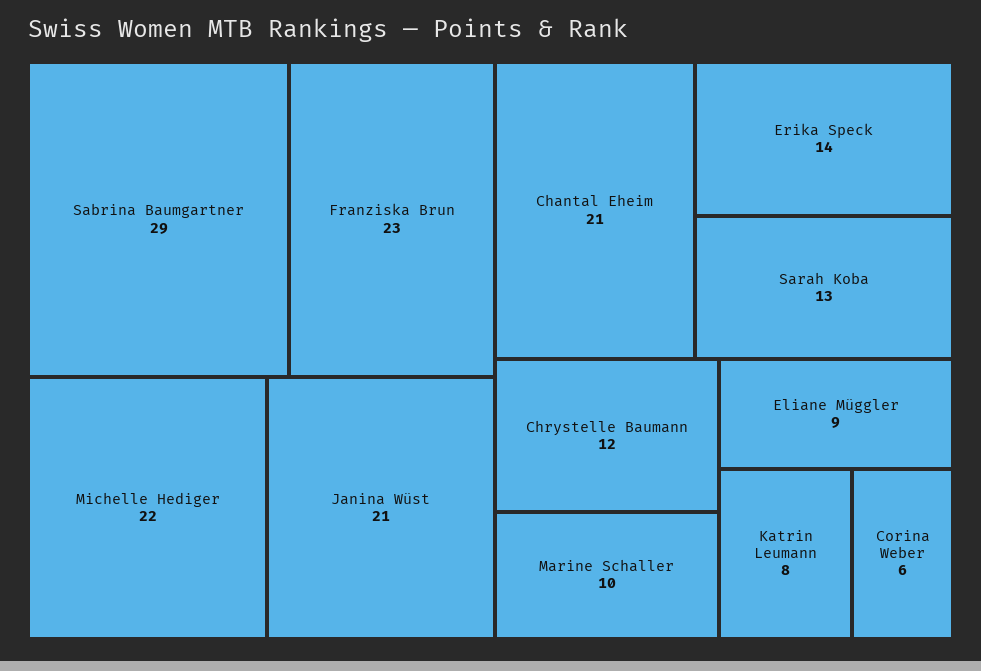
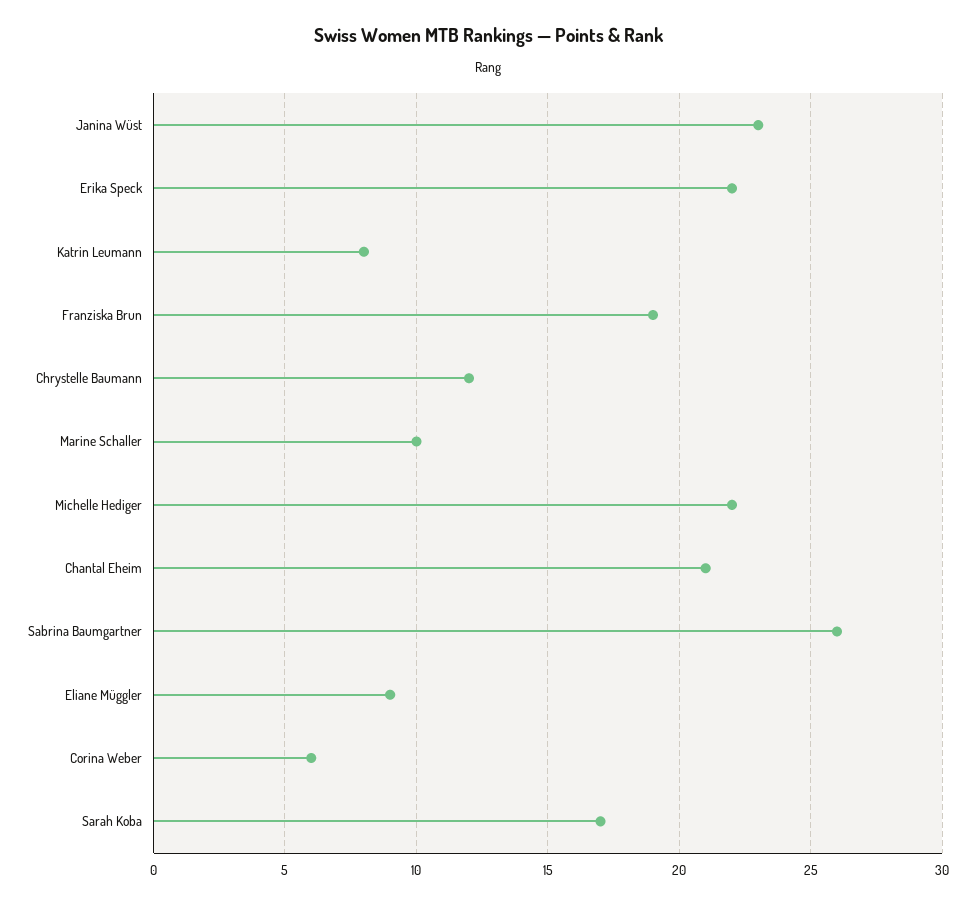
Sabrina Baumgartner: 29 -> 26
Franziska Brun: 23 -> 19
Janina Wüst: 21 -> 23
Erika Speck: 14 -> 22
Sarah Koba: 13 -> 17

